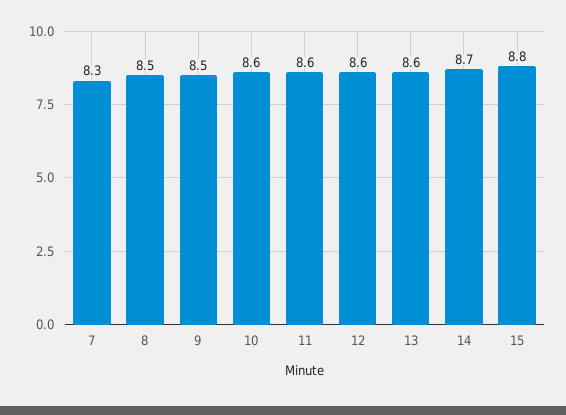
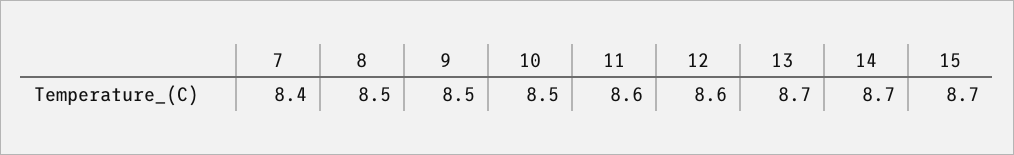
7: 8.3 -> 8.4
10: 8.6 -> 8.5
13: 8.6 -> 8.7
15: 8.8 -> 8.7

